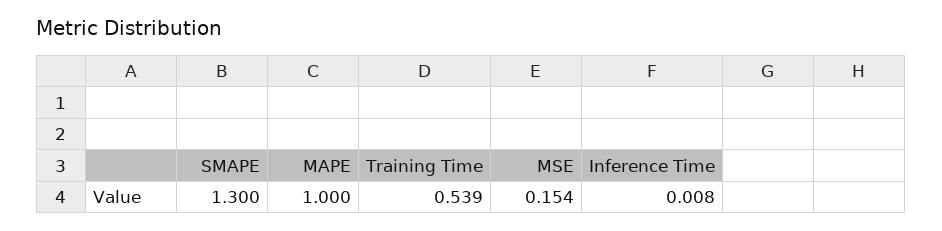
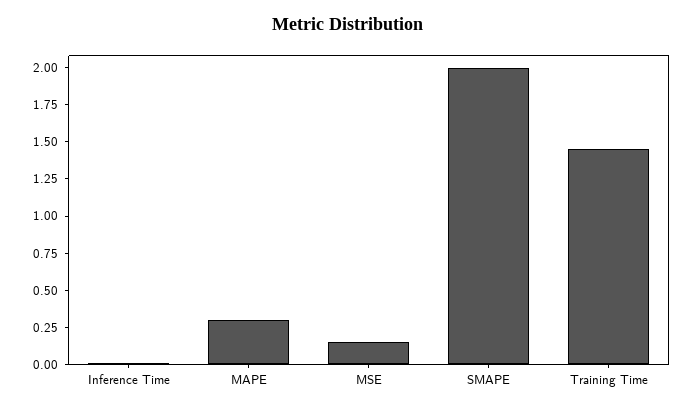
SMAPE: 1.3 -> 2
MAPE: 1 -> 0.25
Training Time: 0.539 -> 1.5

